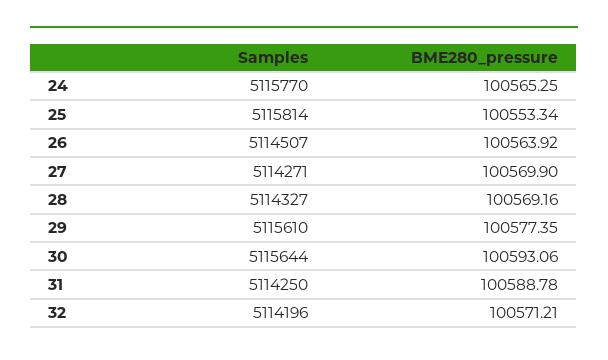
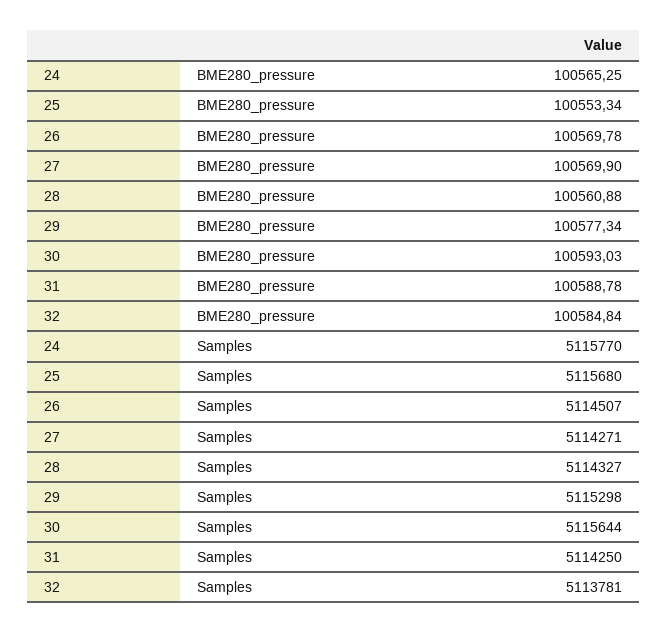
Samples, 25: 5115814 -> 5115680
BME280_pressure, 26: 100563.92 -> 100569.78
BME280_pressure, 28: 100569.16 -> 100560.88
Samples, 29: 5115610 -> 5115298
BME280_pressure, 29: 100577.35 -> 100577.34
BME280_pressure, 30: 100593.06 -> 100593.03
Samples, 32: 5114196 -> 5113781
BME280_pressure, 32: 100571.21 -> 100584.84

